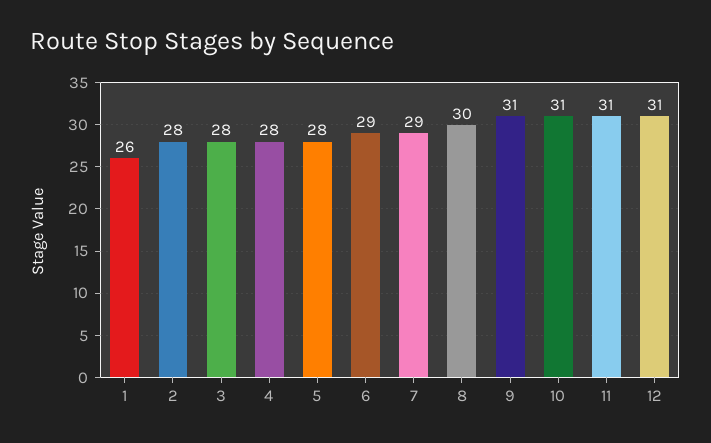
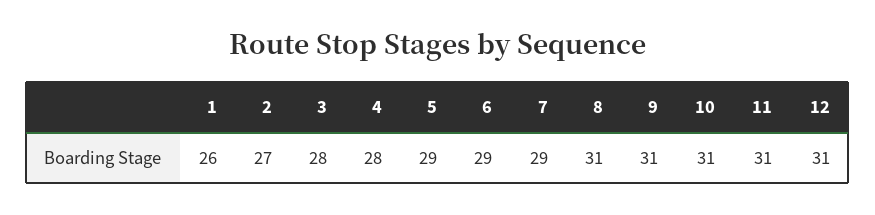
2: 28 -> 27
5: 28 -> 29
8: 30 -> 31

